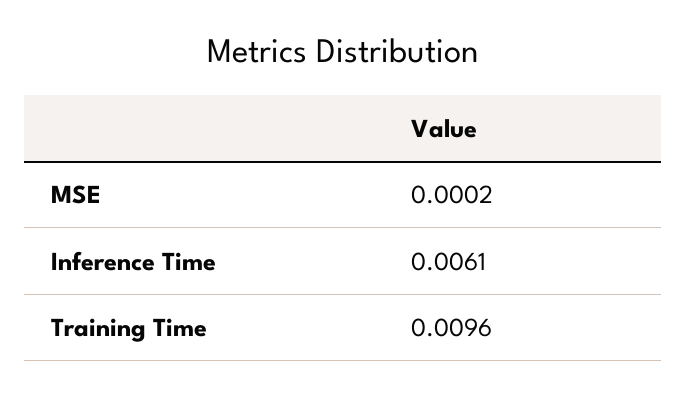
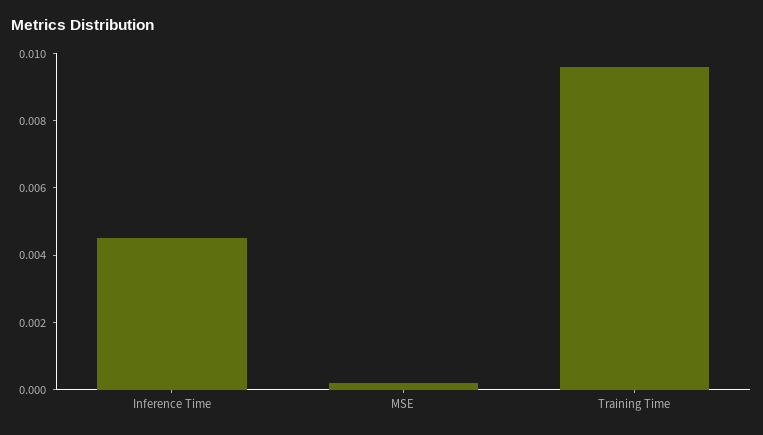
Inference Time: 0.0061 -> 0.0045

